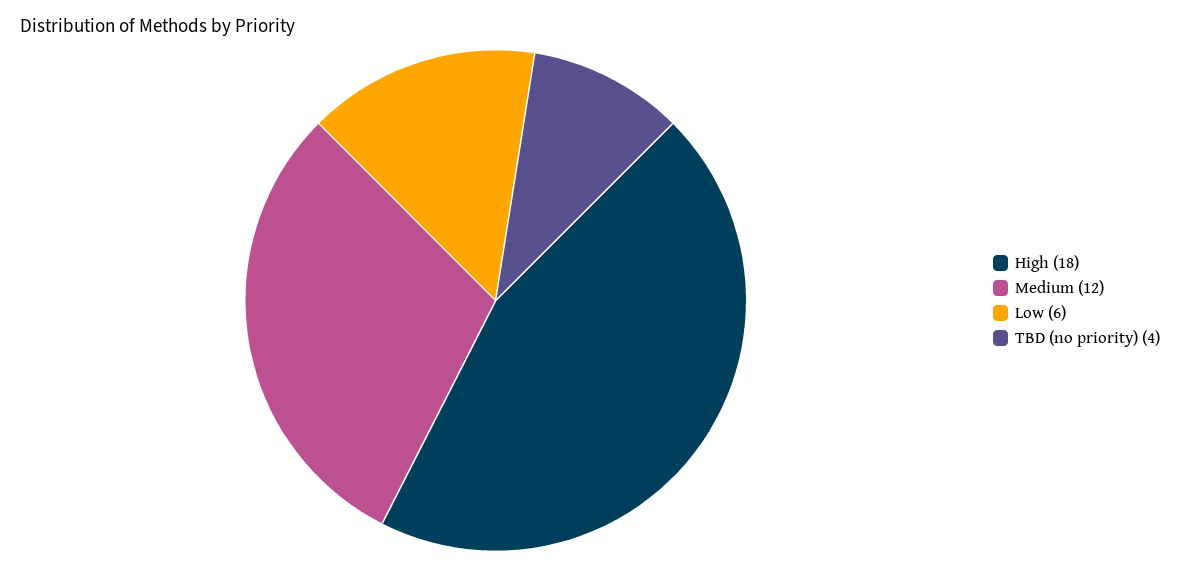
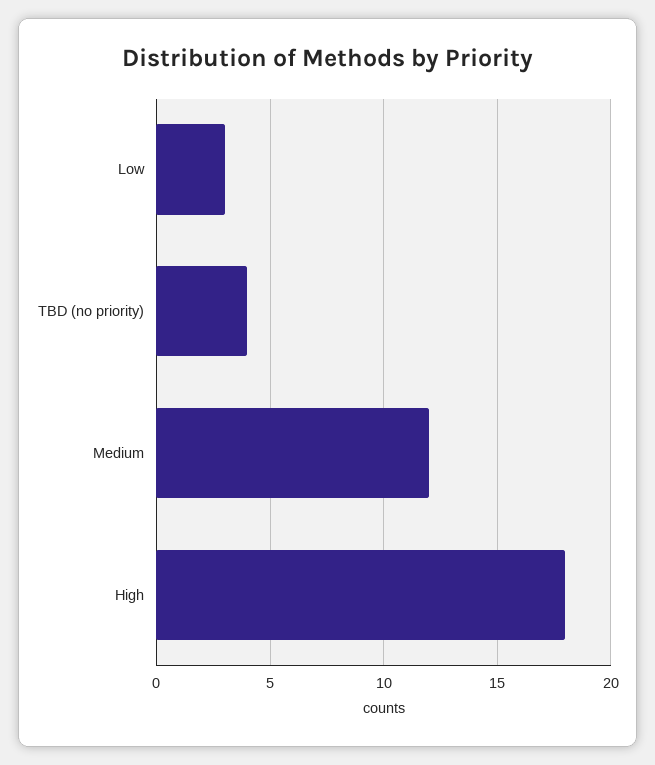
Low: 6 -> 3

